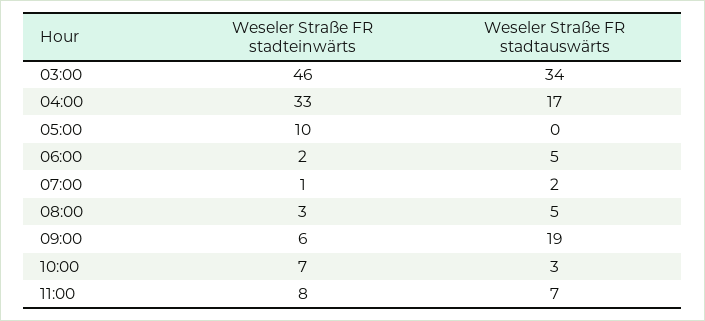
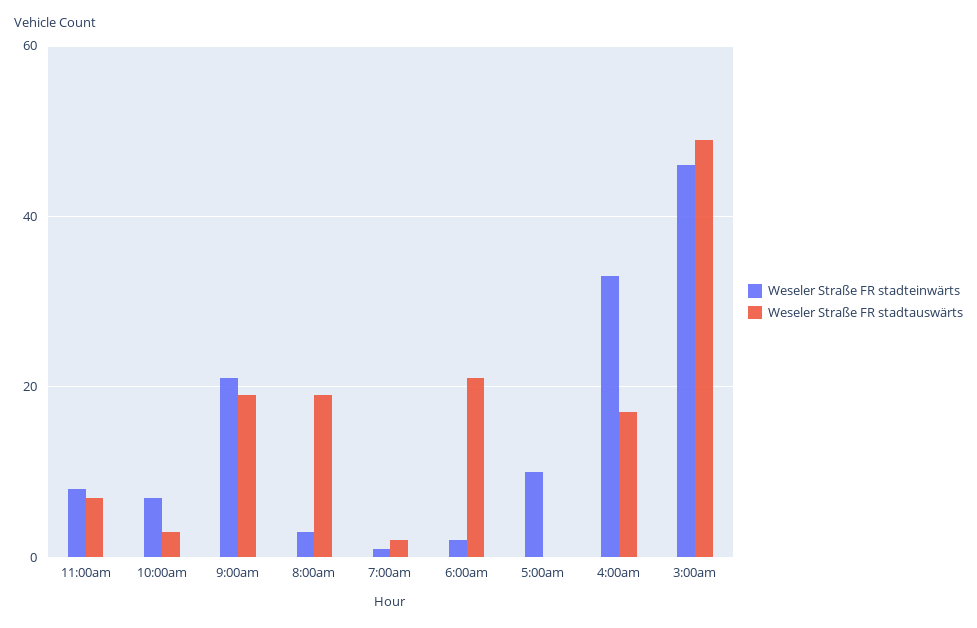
Weseler Straße FR stadtauswärts, 03:00: 34 -> 50
Weseler Straße FR stadtauswärts, 06:00: 5 -> 20
Weseler Straße FR stadtauswärts, 08:00: 5 -> 20
Weseler Straße FR stadteinwärts, 09:00: 6 -> 20

